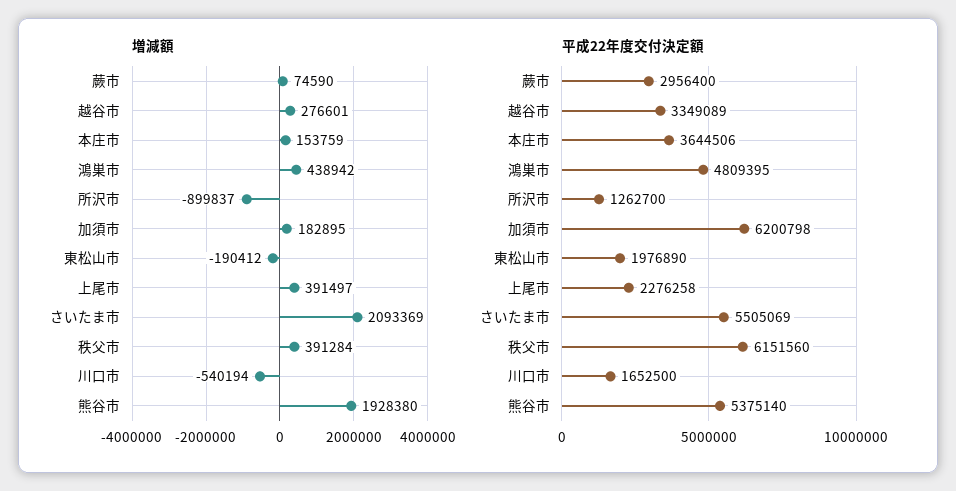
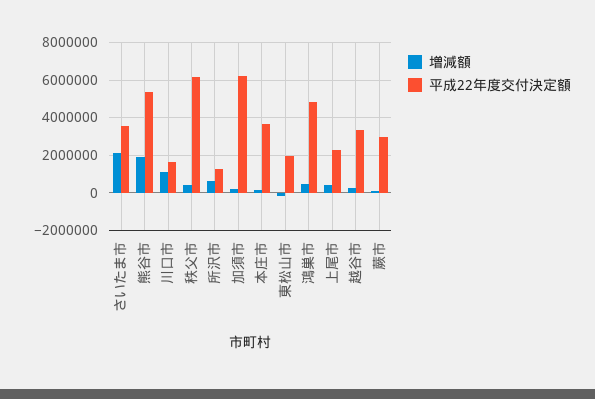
増減額, 所沢市: -899837 -> 500000
増減額, 川口市: -540194 -> 1000000
平成22年度交付決定額, さいたま市: 5505069 -> 3500000

